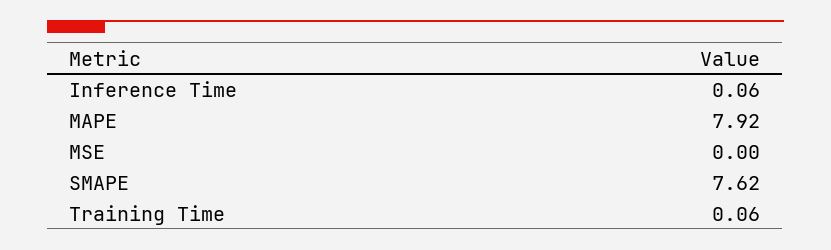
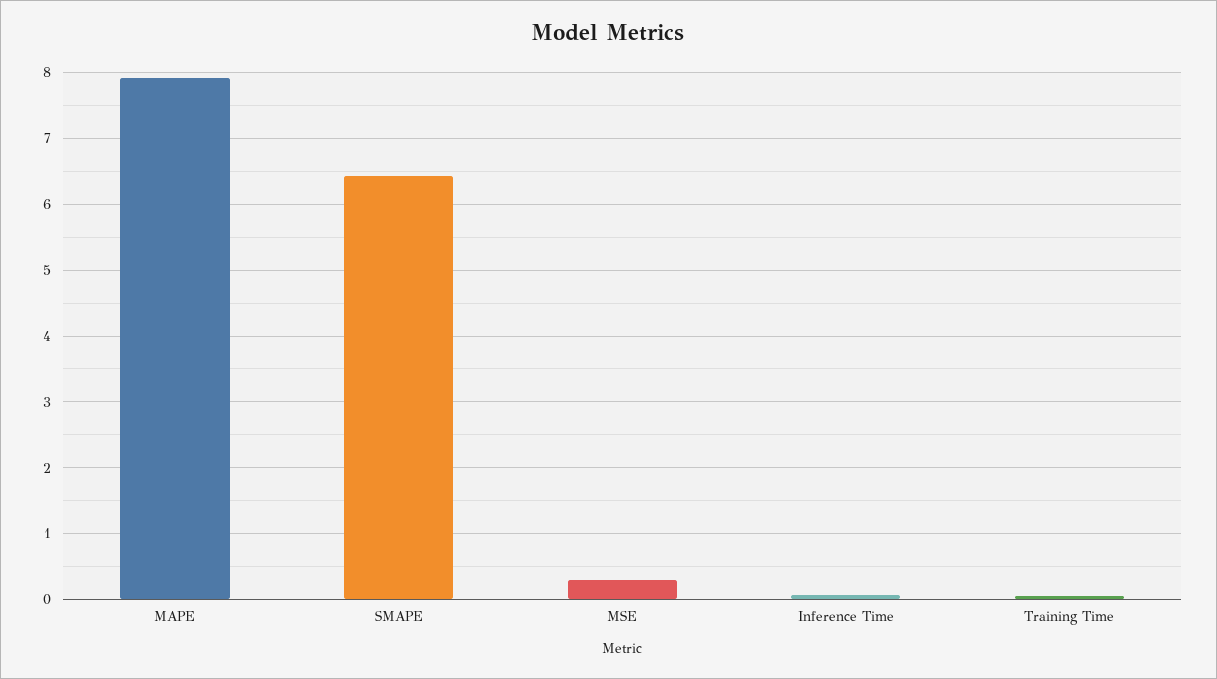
MSE: 0 -> 0.3
SMAPE: 7.62 -> 6.4

